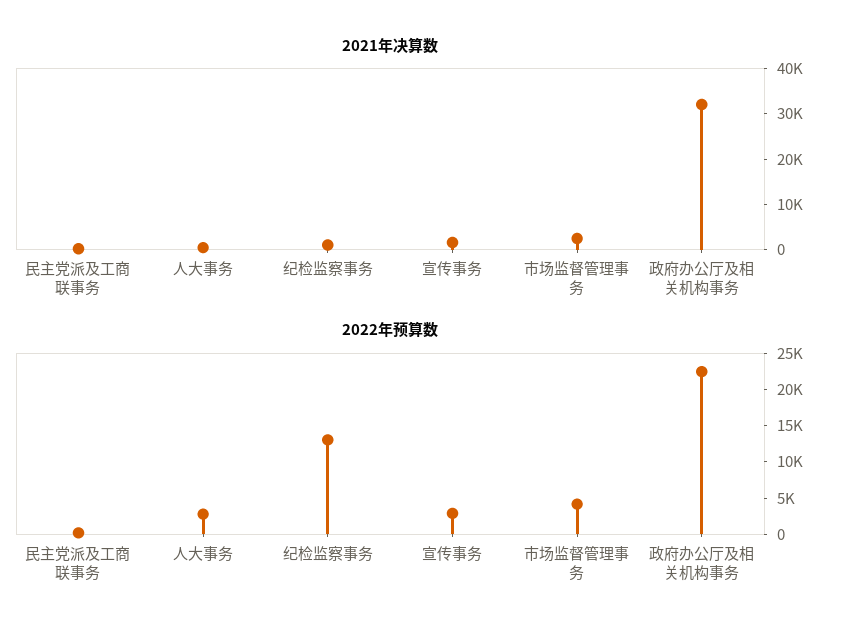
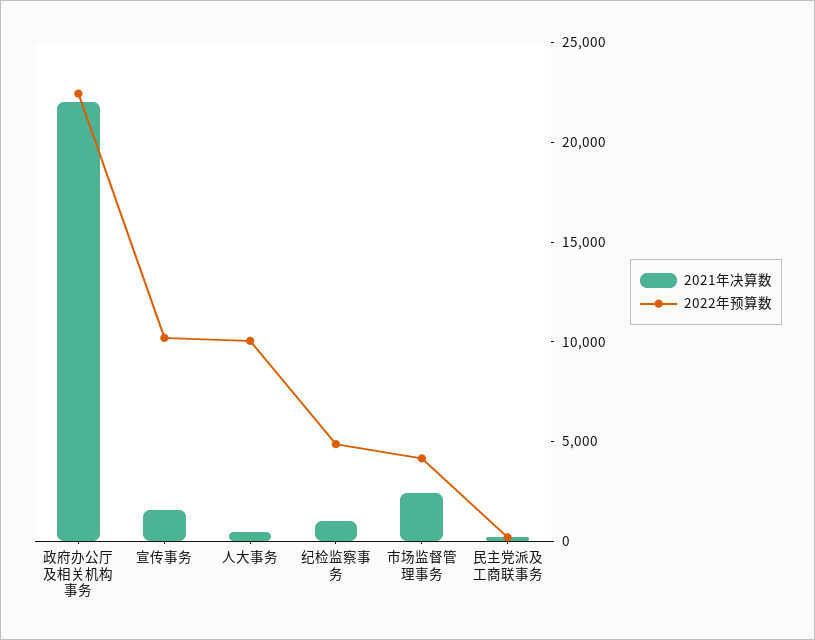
2021年决算数, 政府办公厅及相关机构事务: 32000 -> 22000
2022年预算数, 人大事务: 2500 -> 10000
2022年预算数, 纪检监察事务: 12500 -> 5000
2022年预算数, 宣传事务: 2500 -> 10000

